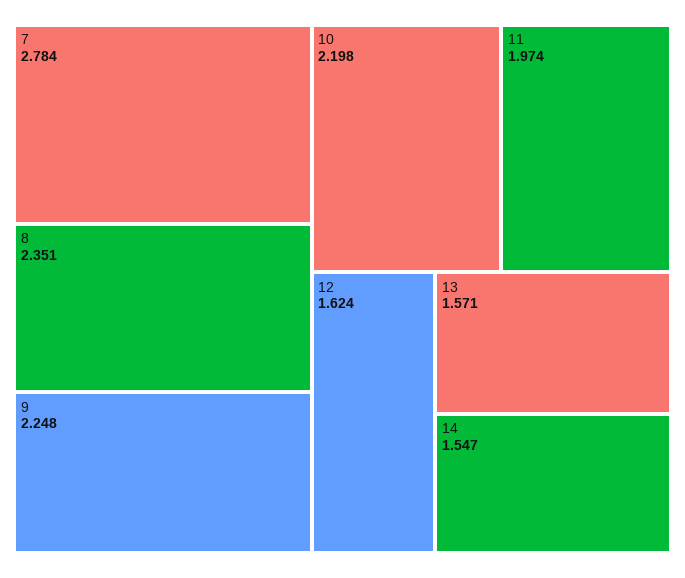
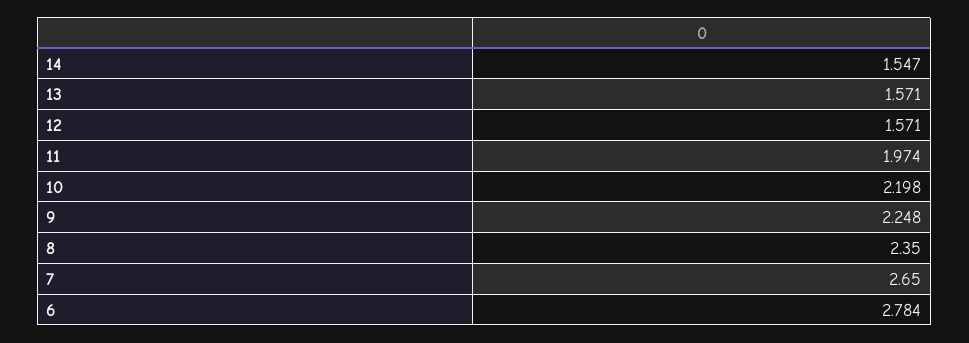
7: 2.784 -> 2.65
8: 2.351 -> 2.35
12: 1.624 -> 1.571
6: none -> 2.784

